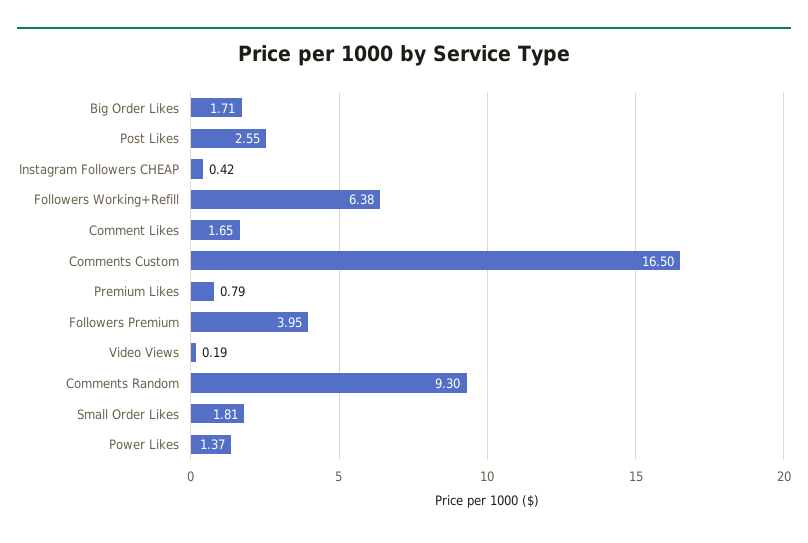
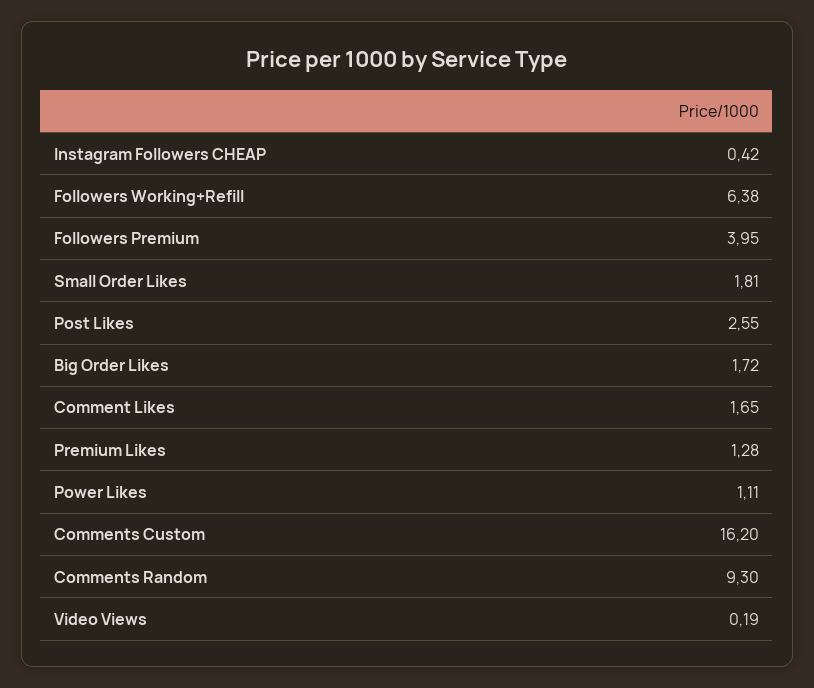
Big Order Likes: 1.71 -> 1.72
Comments Custom: 16.5 -> 16.2
Premium Likes: 0.79 -> 1.28
Power Likes: 1.37 -> 1.11

